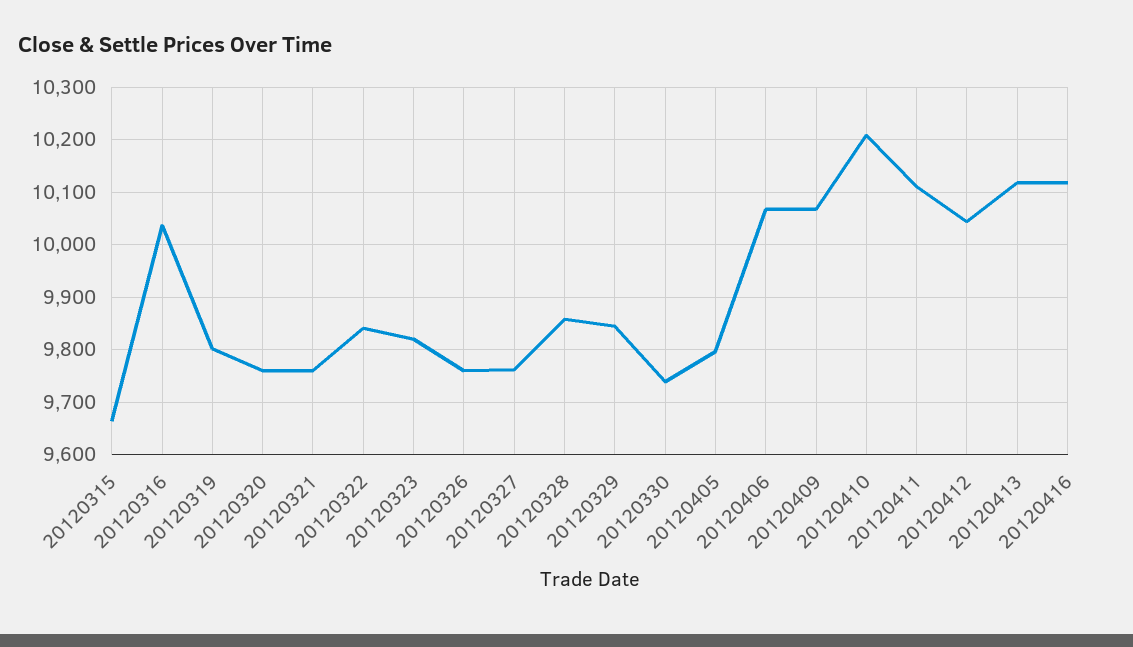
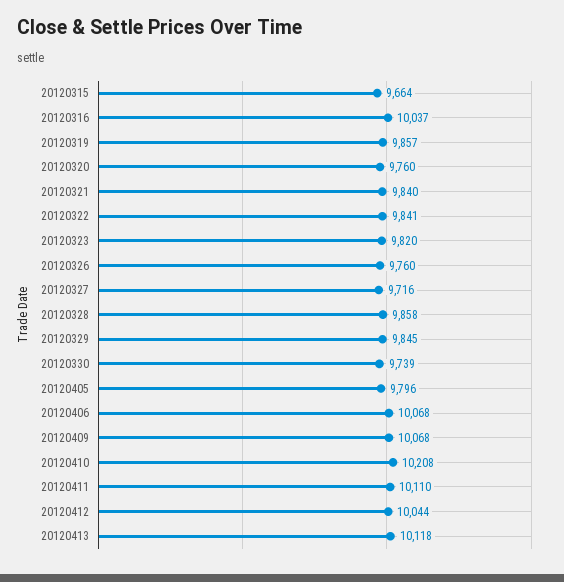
20120319: 9800 -> 9857
20120321: 9760 -> 9840
20120327: 9760 -> 9716
20120416: 10120 -> none

